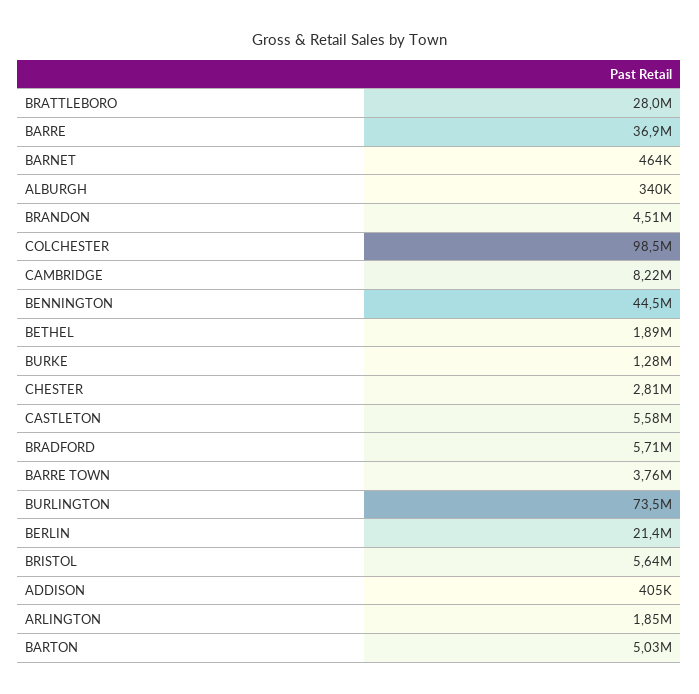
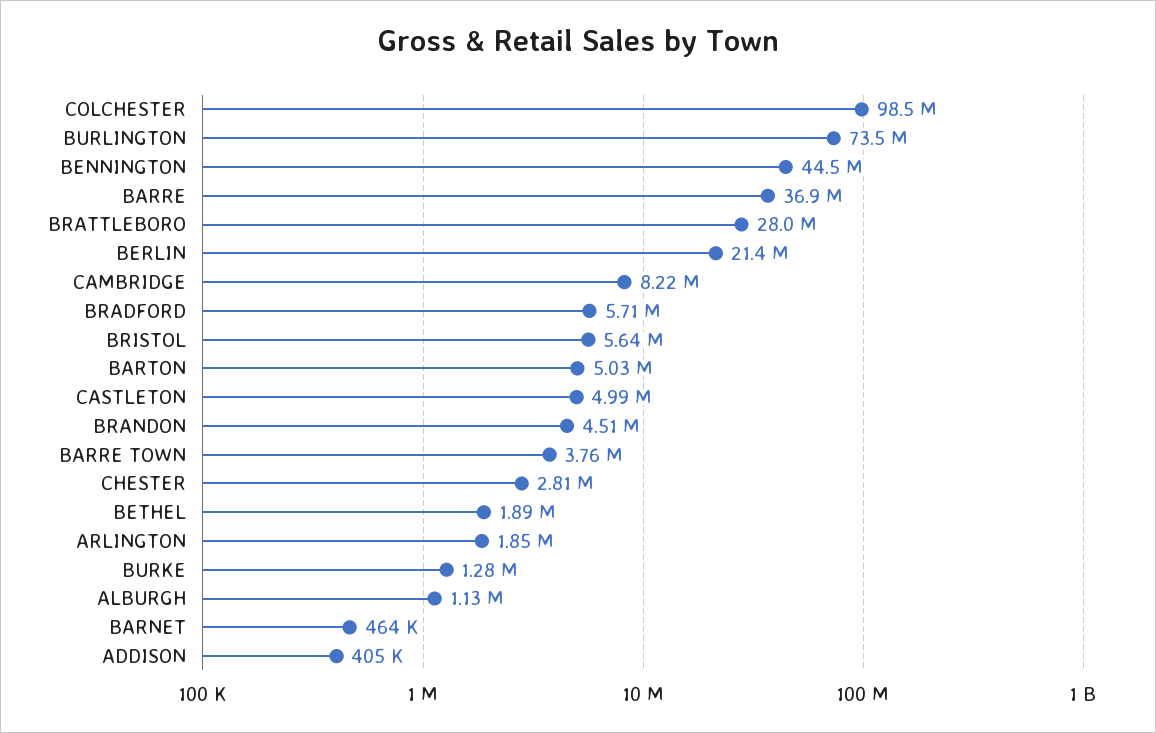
ALBURGH: 340000 -> 1130000
CASTLETON: 5580000 -> 4990000

